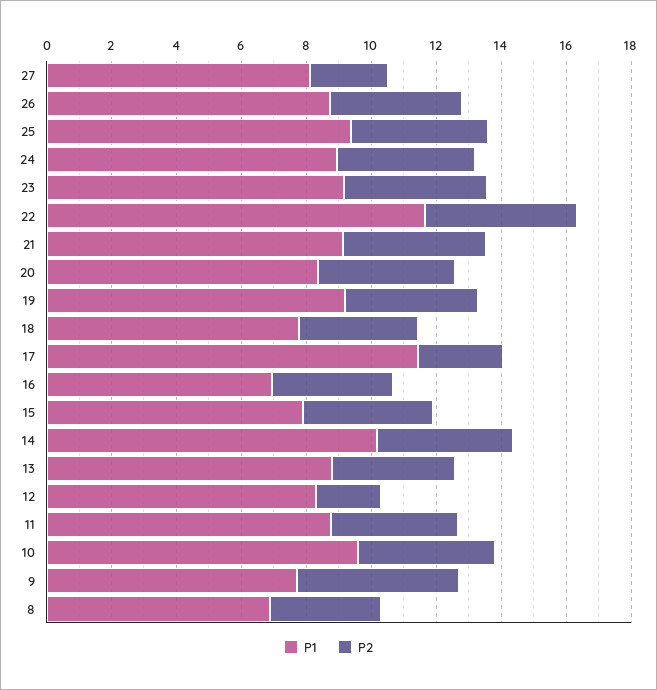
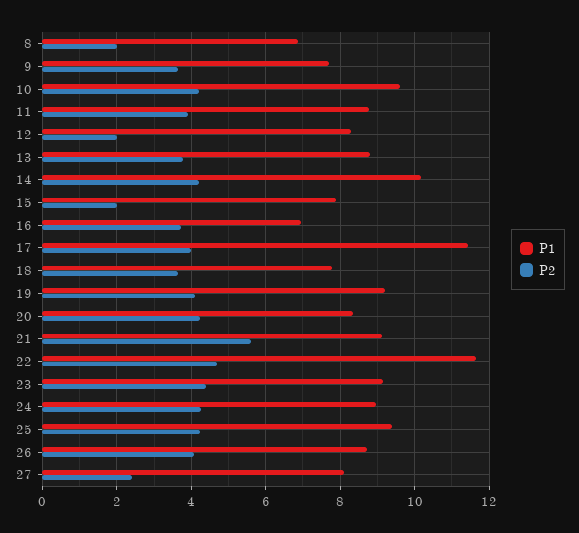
P2, 21: 4.5 -> 5.6
P2, 17: 2.5 -> 4
P2, 15: 4 -> 2
P2, 9: 5 -> 3.6
P2, 8: 3.5 -> 2

